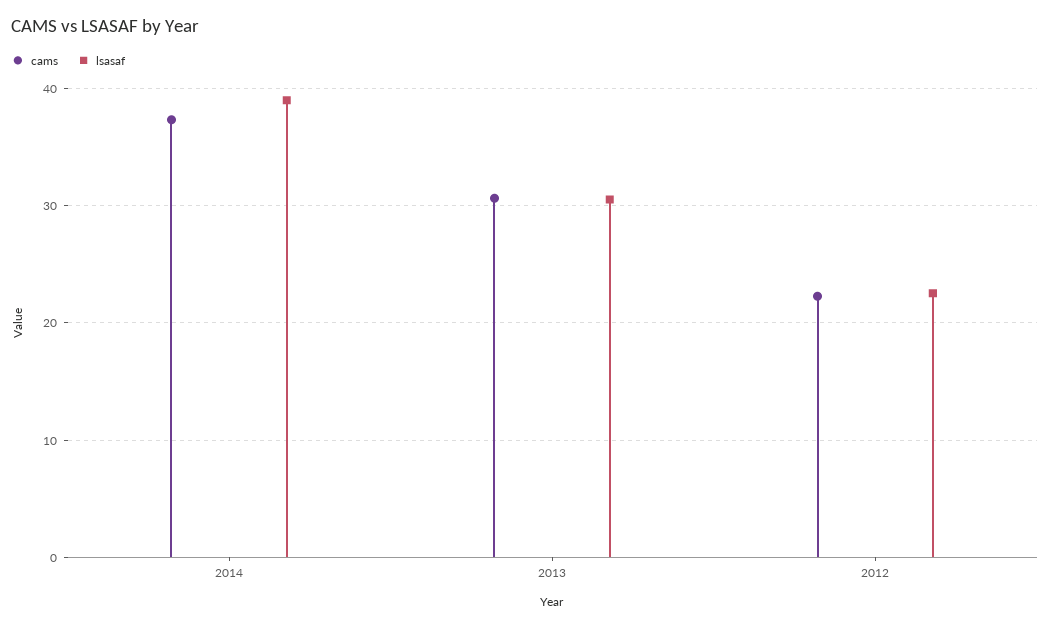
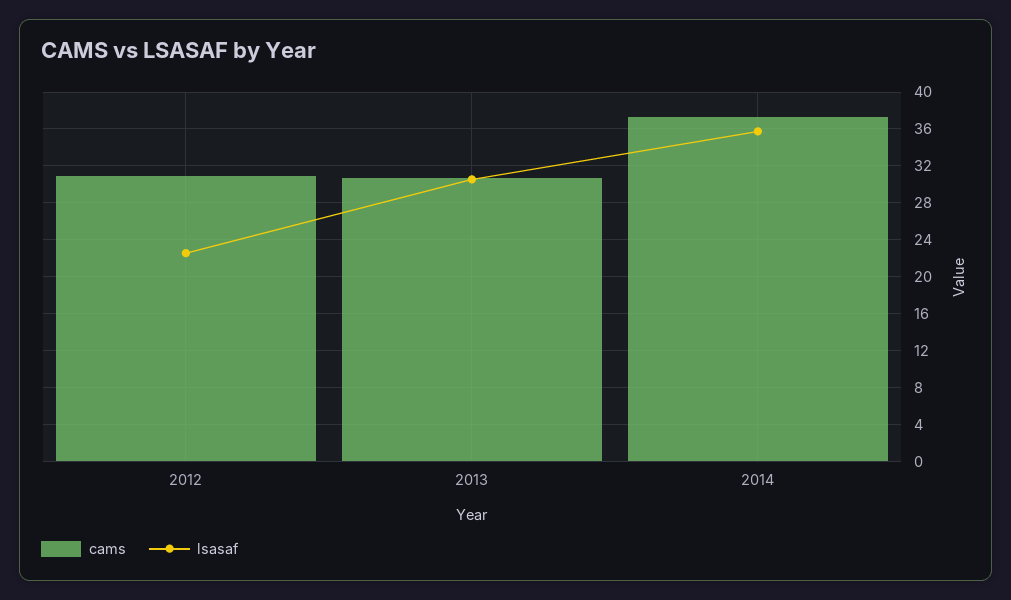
lsasaf, 2014: 39 -> 36
cams, 2012: 22 -> 31

